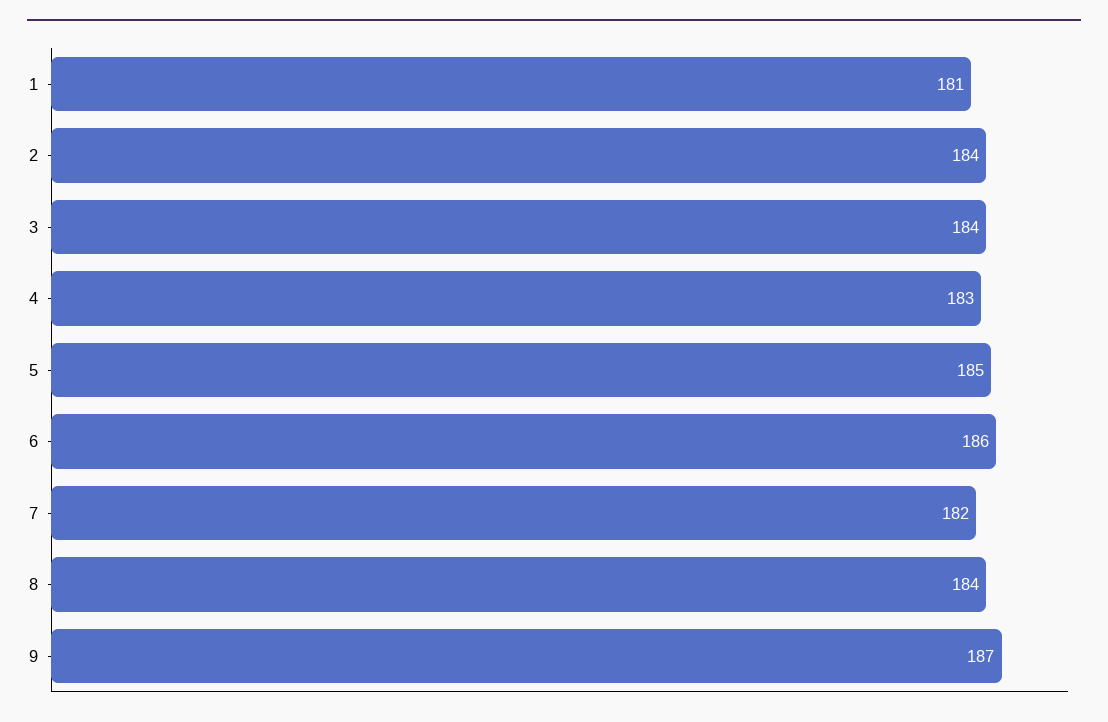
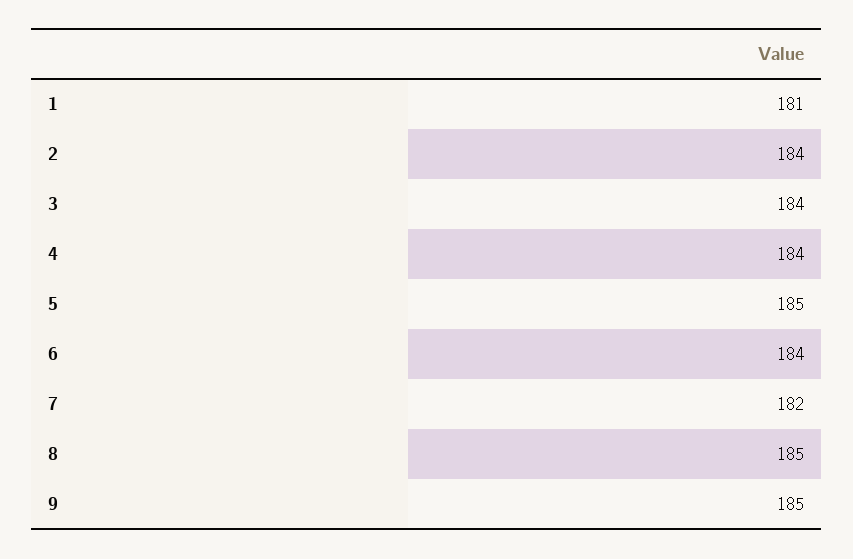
4: 183 -> 184
6: 186 -> 184
8: 184 -> 185
9: 187 -> 185

